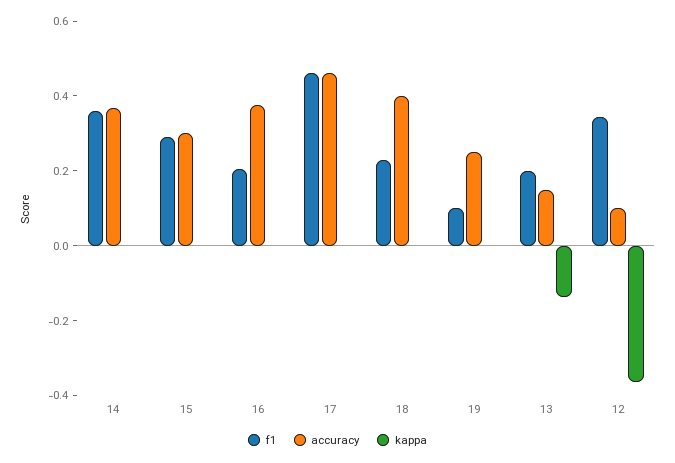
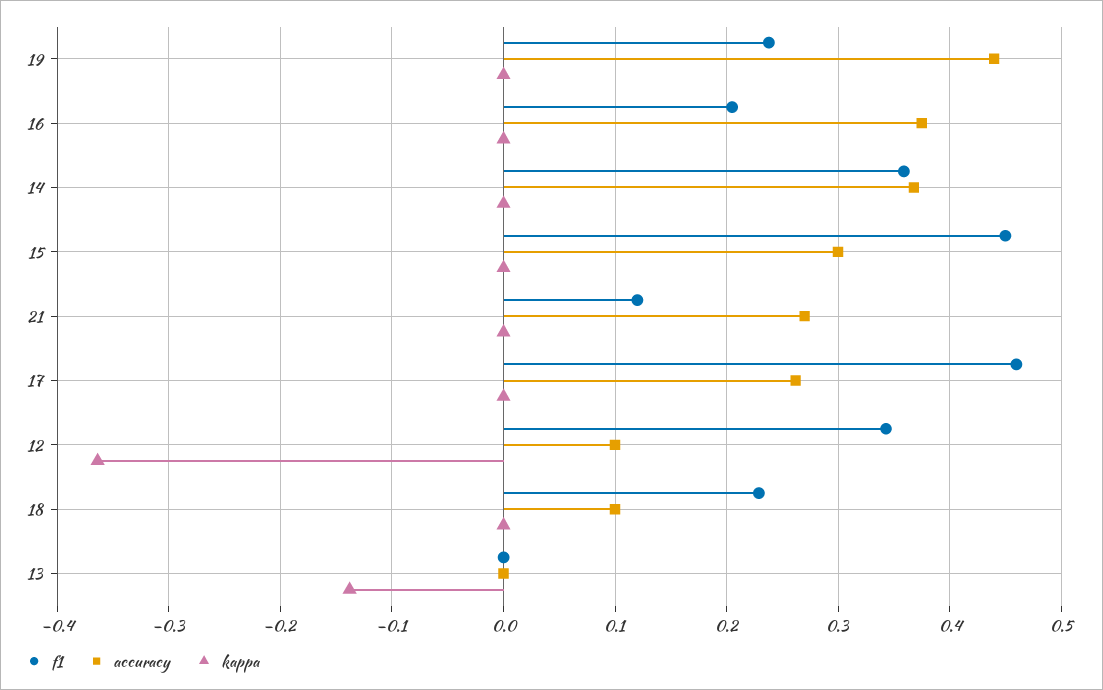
f1, 15: 0.3 -> 0.45
accuracy, 17: 0.45 -> 0.26
accuracy, 18: 0.4 -> 0.1
f1, 19: 0.1 -> 0.24
accuracy, 19: 0.25 -> 0.44
f1, 13: 0.2 -> 0
accuracy, 13: 0.15 -> 0
f1, 21: none -> 0.12
accuracy, 21: none -> 0.27
kappa, 21: none -> 0

